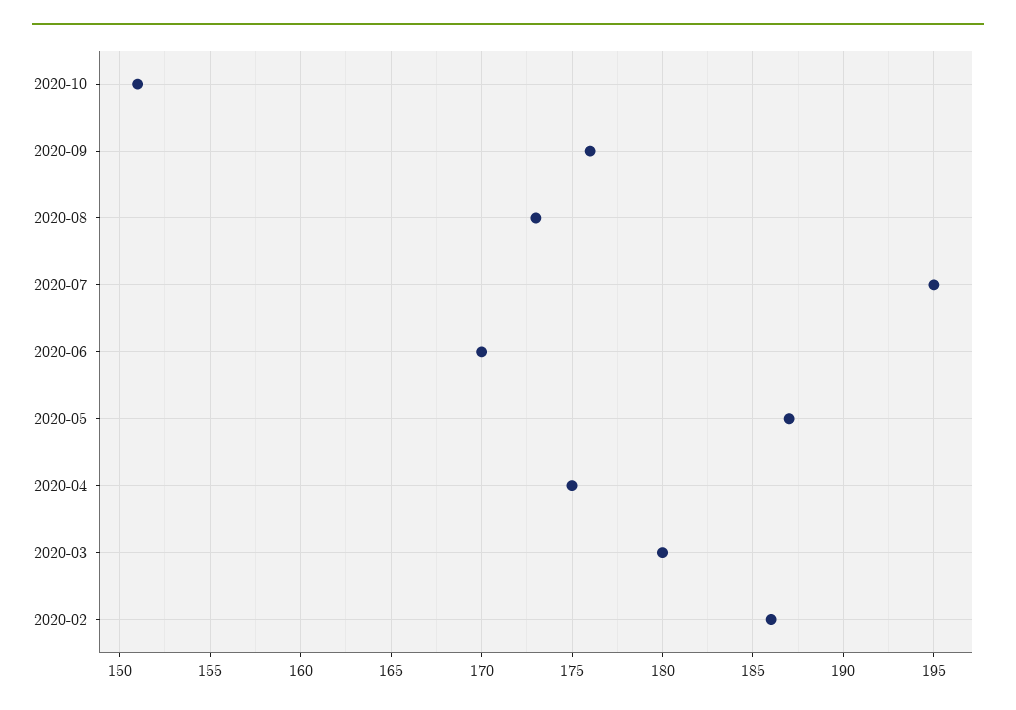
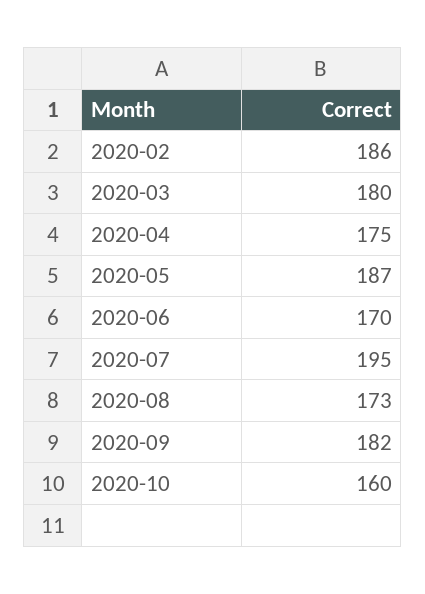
2020-10: 151 -> 160
2020-09: 176 -> 182

